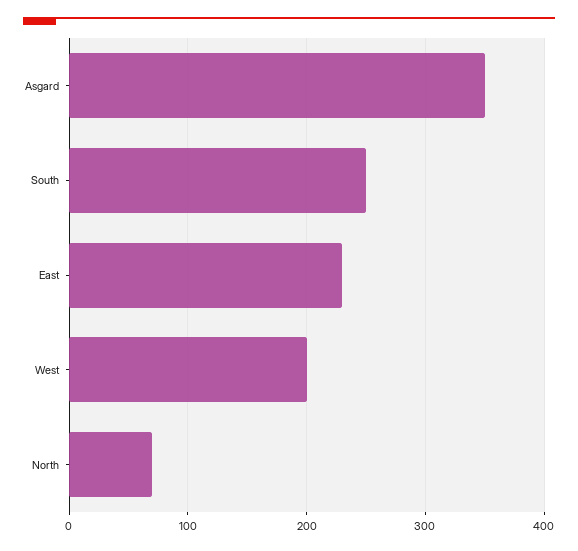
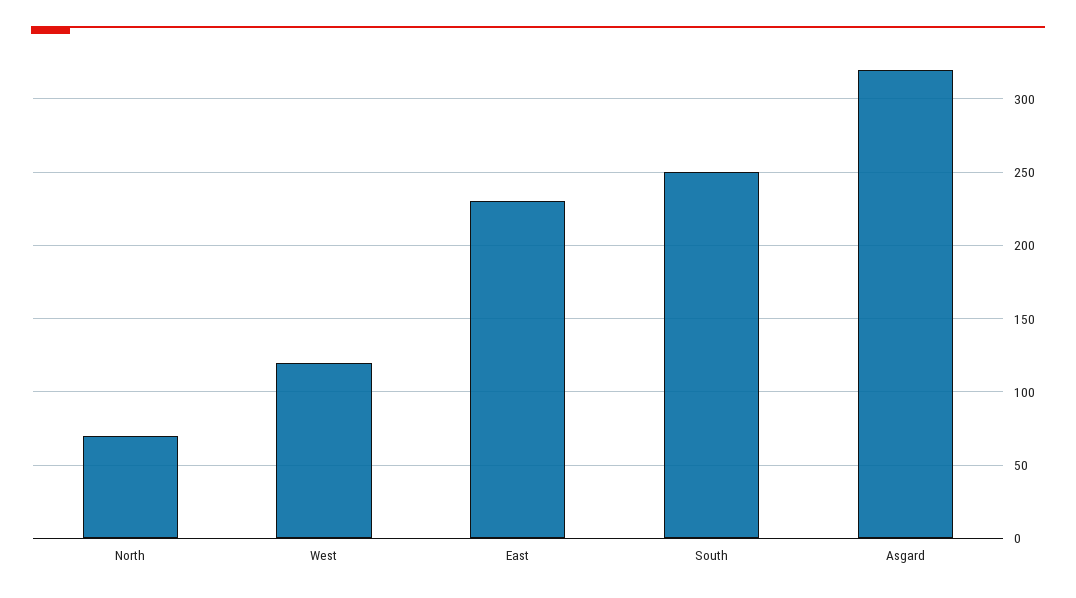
Asgard: 350 -> 320
West: 200 -> 120

